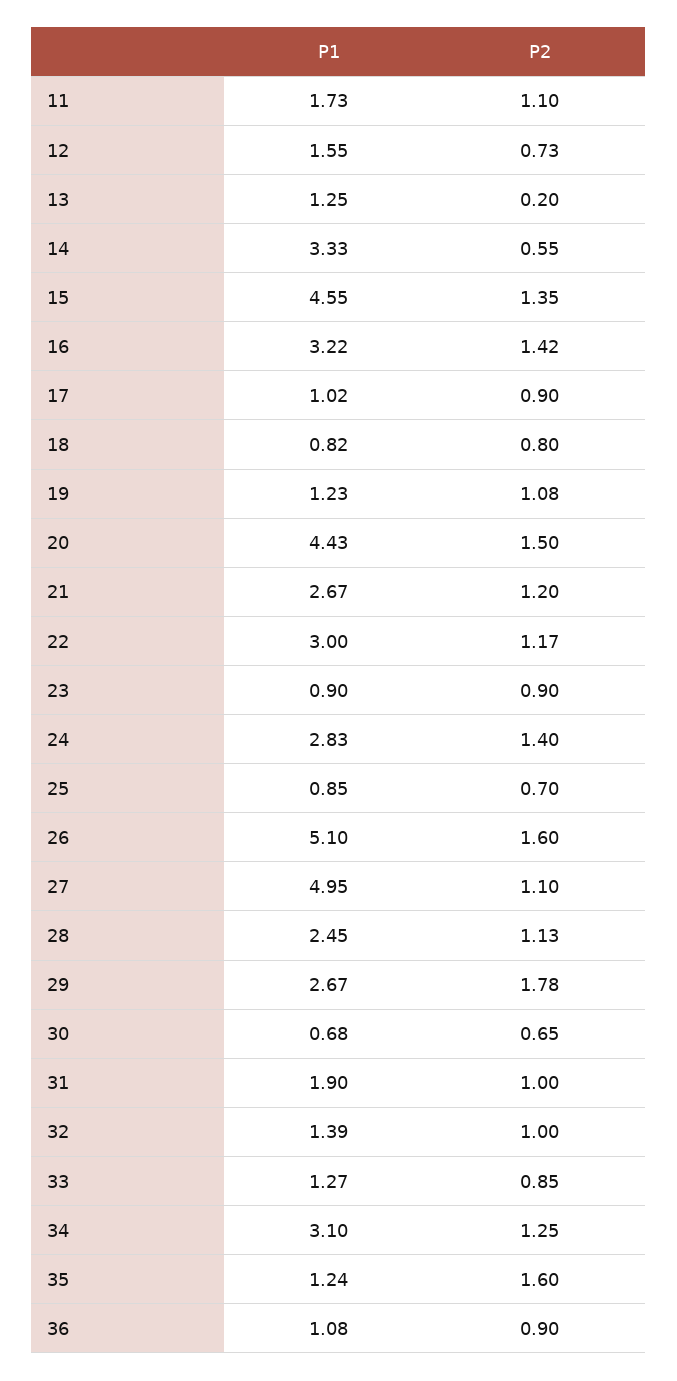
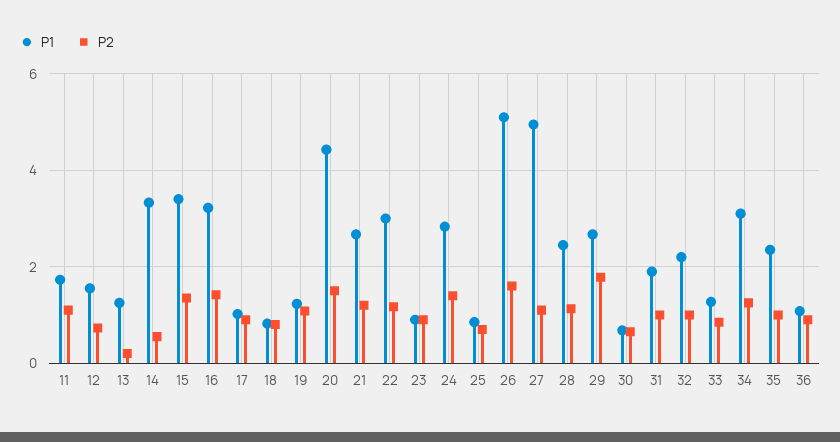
P1, 15: 4.55 -> 3.4
P1, 32: 1.39 -> 2.2
P1, 35: 1.24 -> 2.4
P2, 35: 1.6 -> 1

